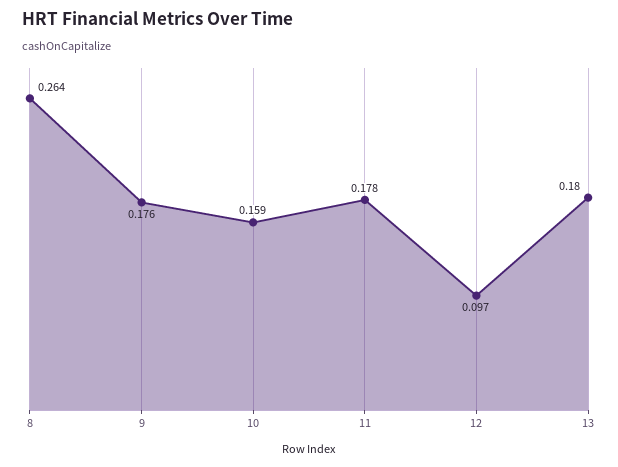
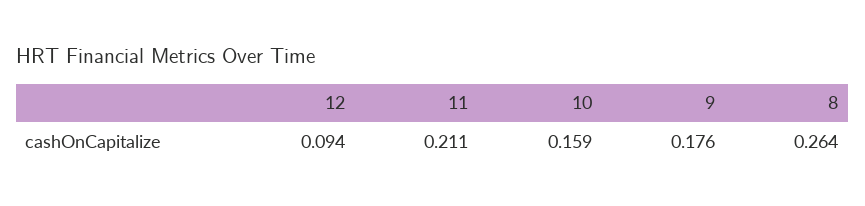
11: 0.178 -> 0.211
12: 0.097 -> 0.094
13: 0.18 -> none

